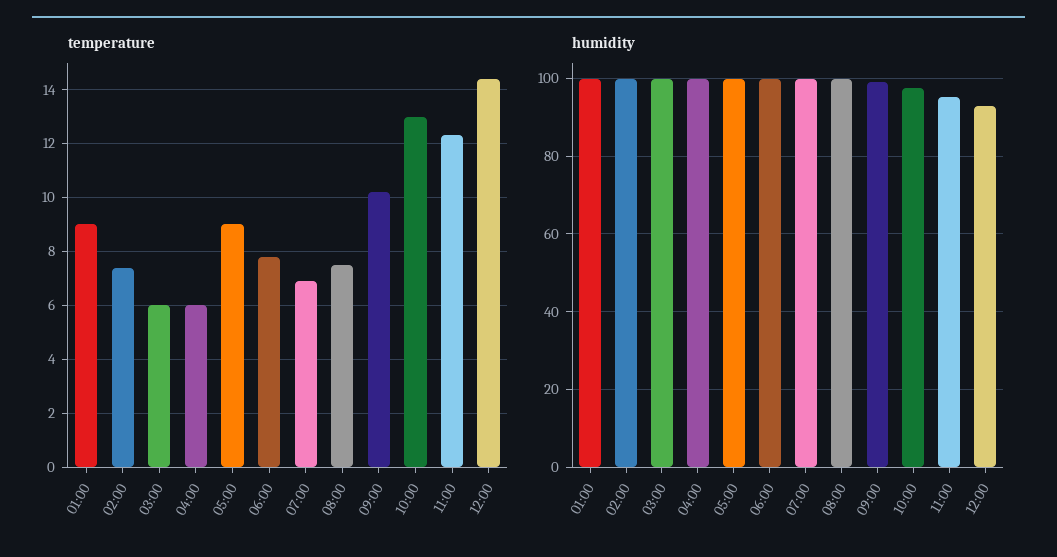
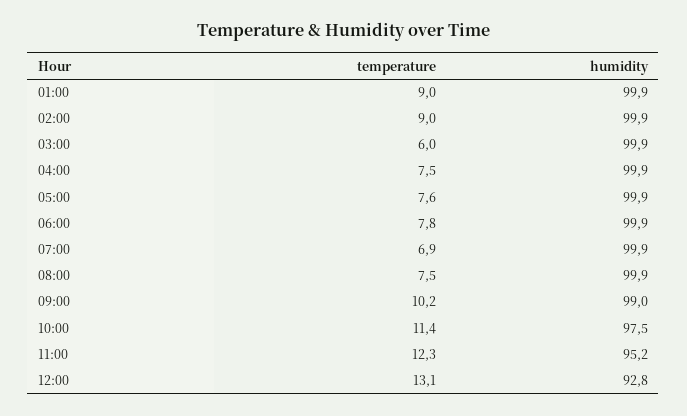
temperature, 02:00: 7.5 -> 9
temperature, 04:00: 6 -> 7.5
temperature, 05:00: 9 -> 7.6
temperature, 10:00: 13 -> 11.4
temperature, 12:00: 14.5 -> 13.1

